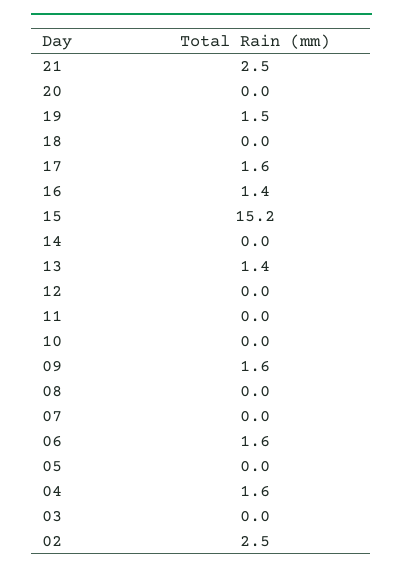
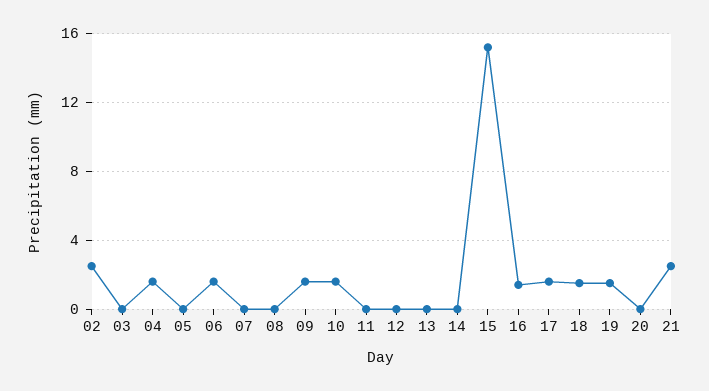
18: 0 -> 1.5
13: 1.4 -> 0
10: 0 -> 1.5

